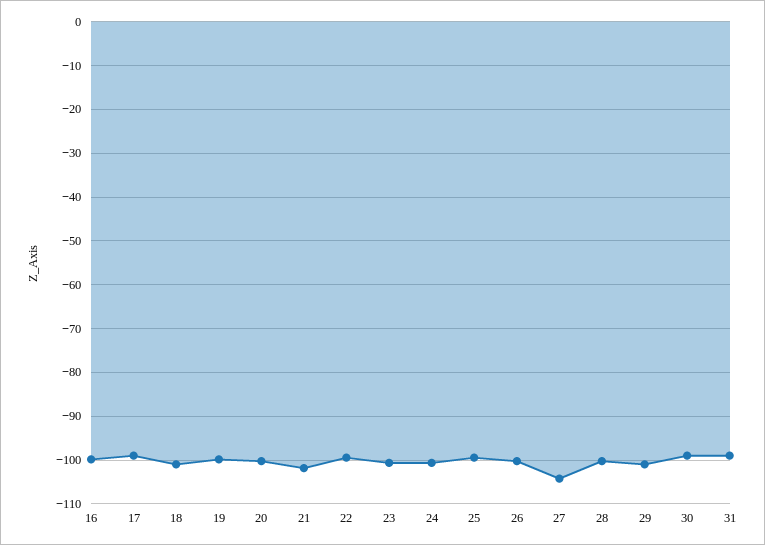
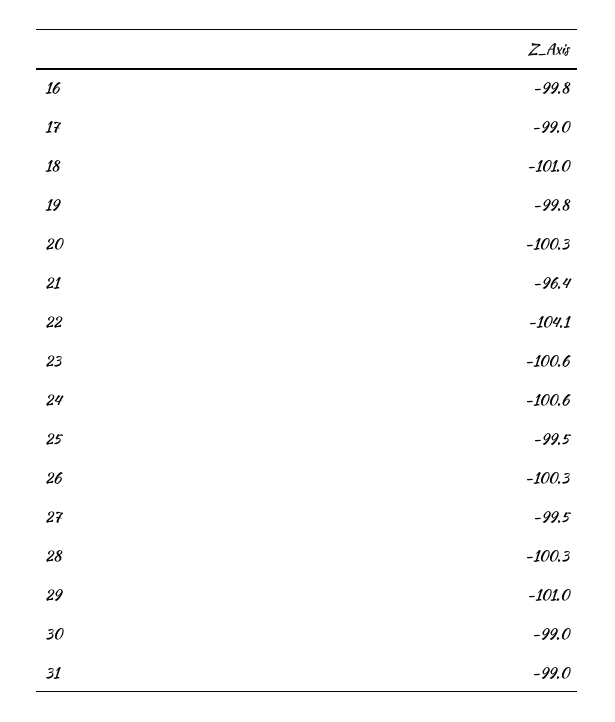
21: -102 -> -96.4
22: -100 -> -104.1
27: -104 -> -99.5

